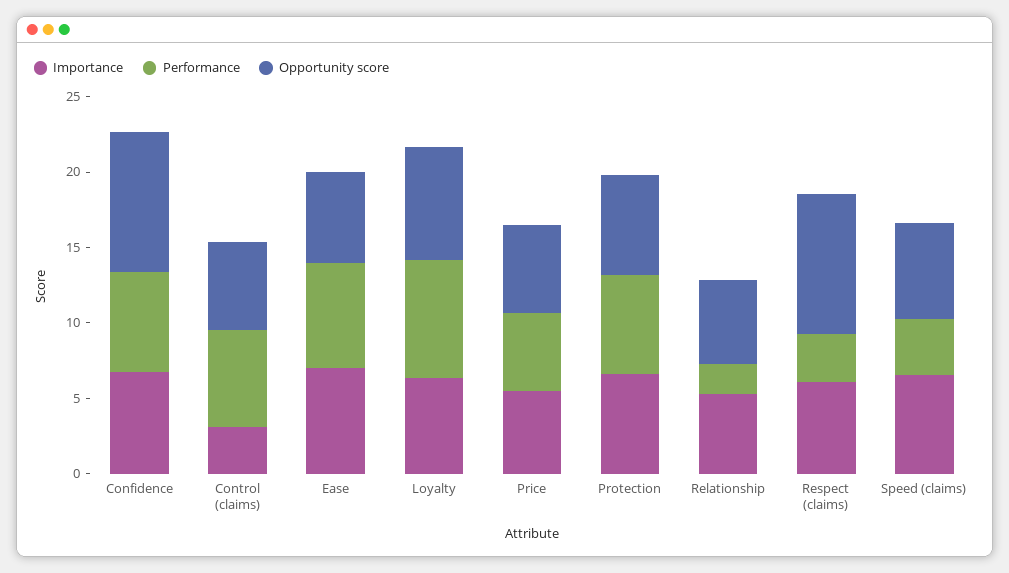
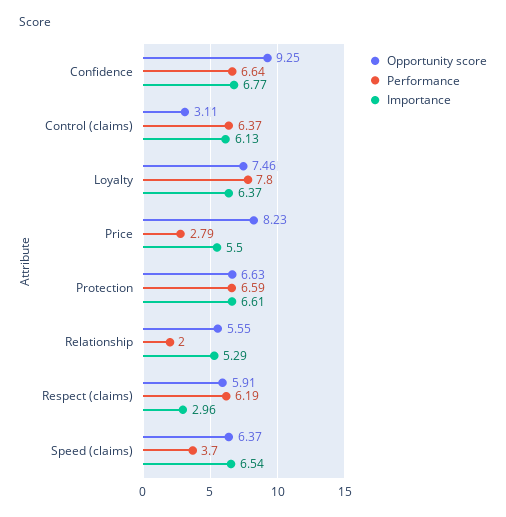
Importance, Control (claims): 3 -> 6.13
Opportunity score, Control (claims): 6 -> 3.11
Importance, Ease: 7 -> none
Performance, Ease: 7 -> none
Opportunity score, Ease: 6 -> none
Performance, Price: 5 -> 2.79
Opportunity score, Price: 6 -> 8.23
Importance, Respect (claims): 6 -> 2.96
Performance, Respect (claims): 3 -> 6.19
Opportunity score, Respect (claims): 9 -> 5.91

